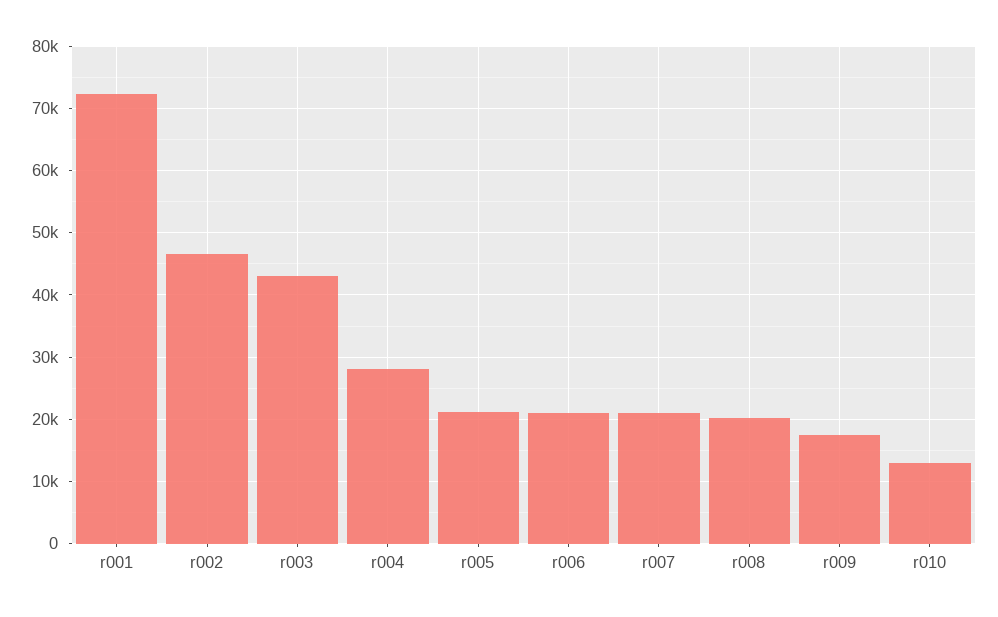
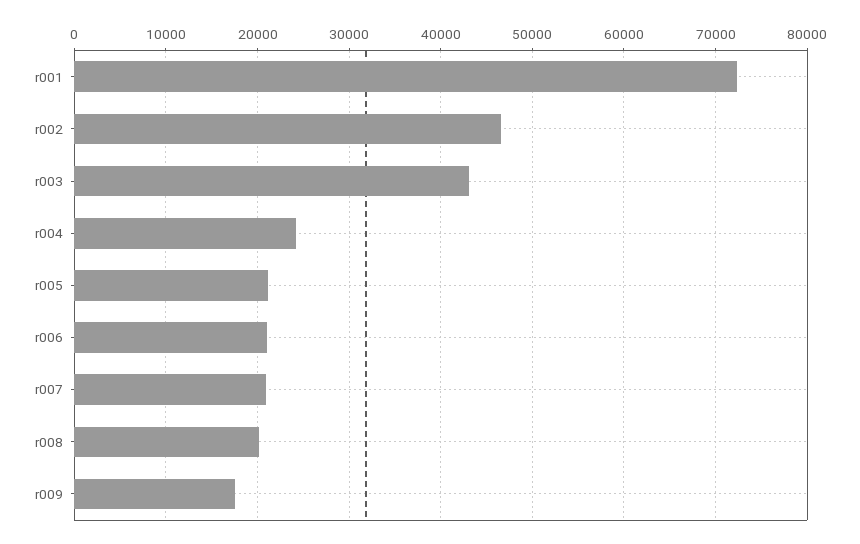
r004: 28000 -> 24000
r010: 13000 -> none

